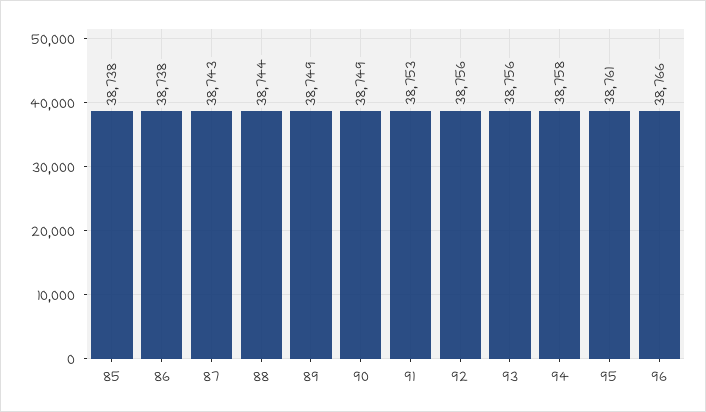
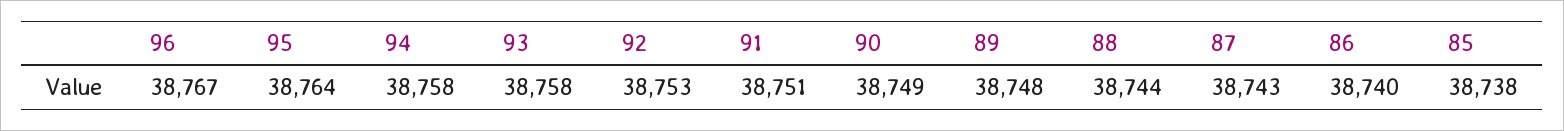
86: 38738 -> 38740
89: 38749 -> 38748
91: 38753 -> 38751
92: 38756 -> 38753
93: 38756 -> 38758
95: 38761 -> 38764
96: 38766 -> 38767

